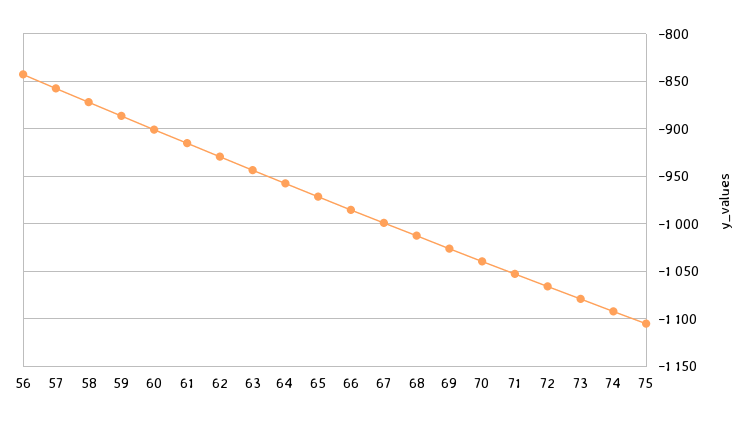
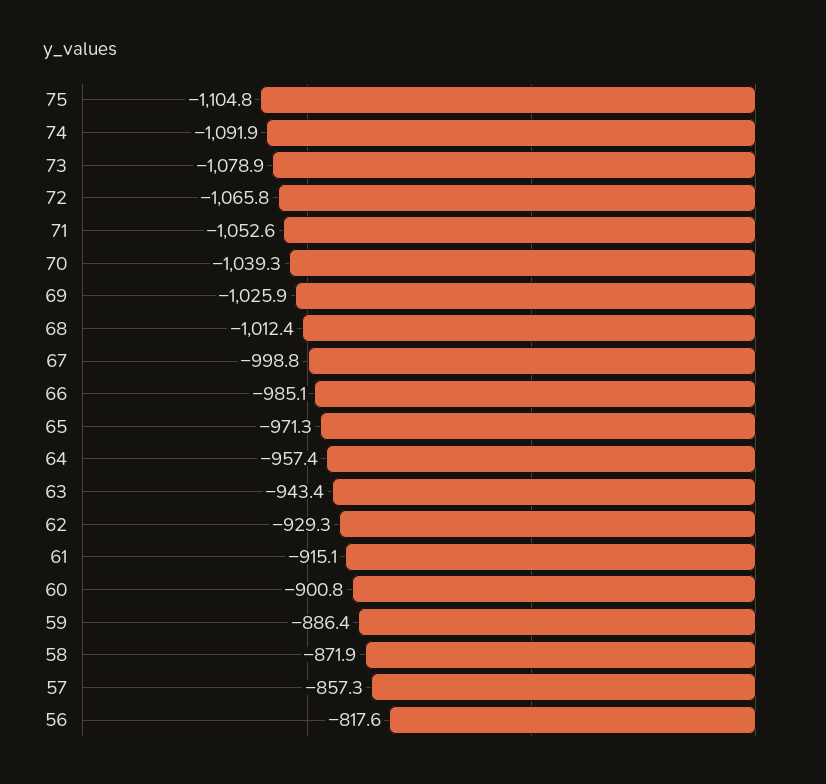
56: -840 -> -817.6

